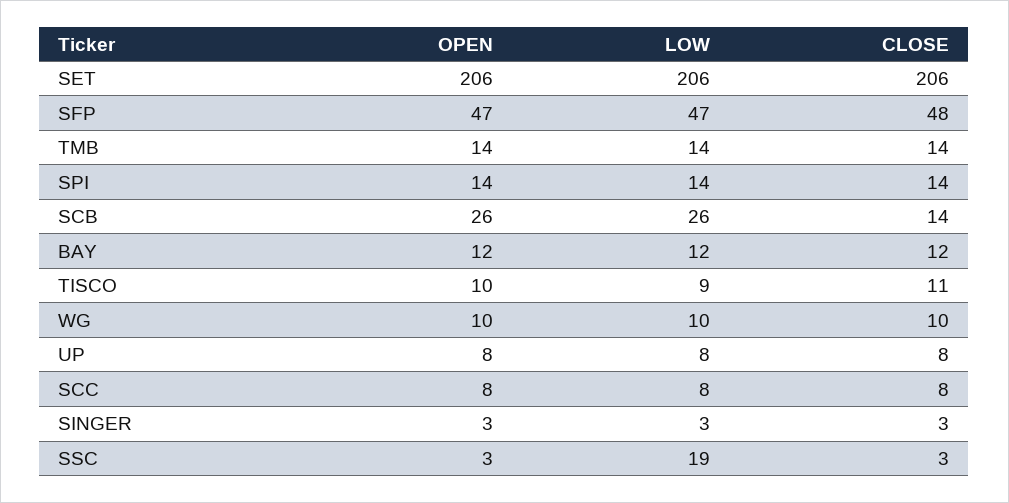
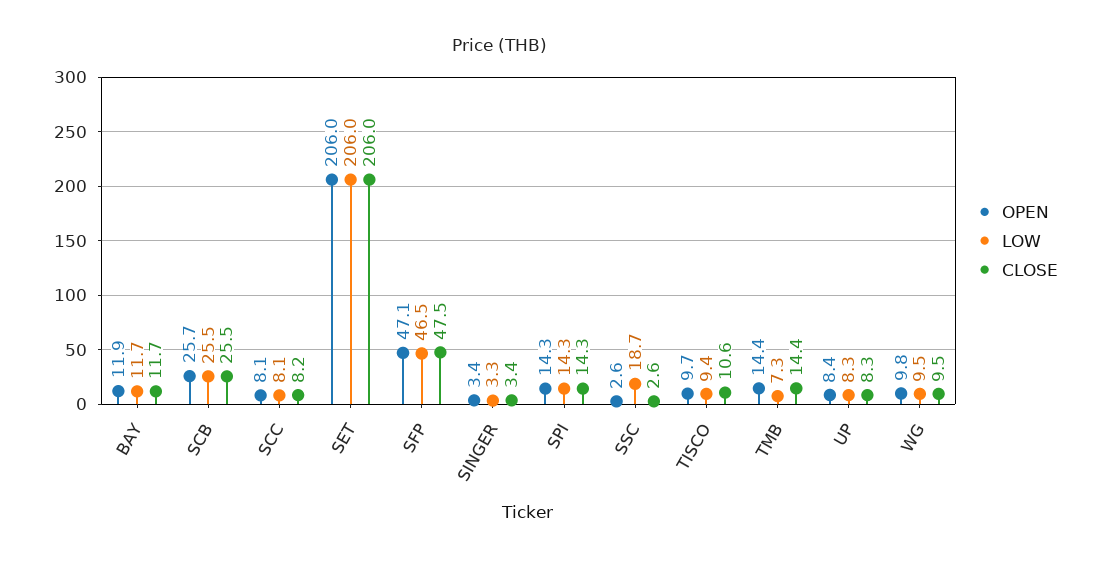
LOW, TMB: 14 -> 7.3
CLOSE, SCB: 14 -> 25.5

